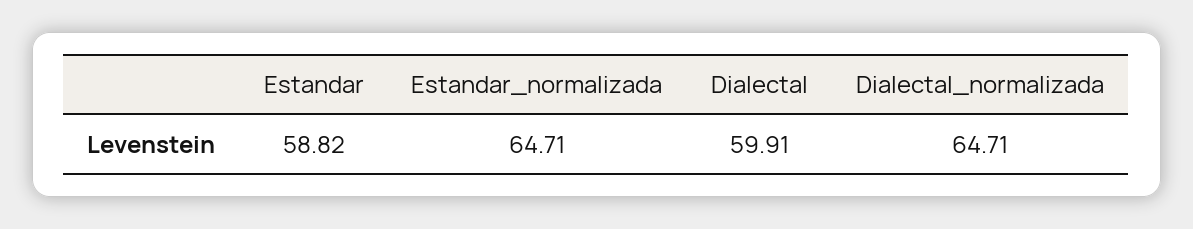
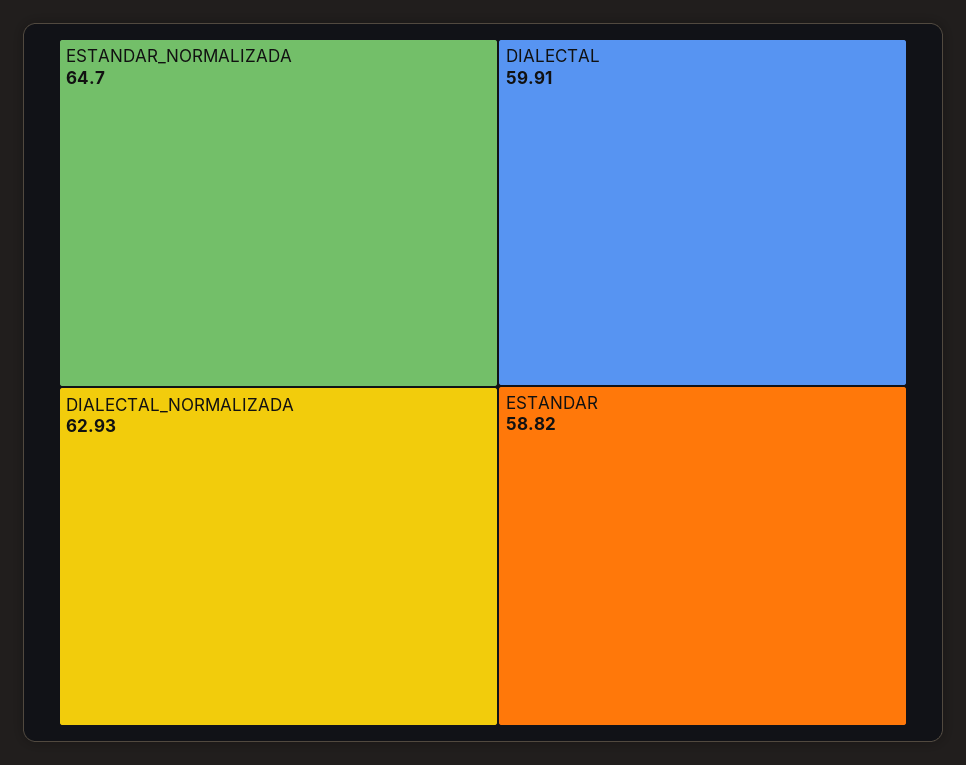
Estandar_normalizada: 64.71 -> 64.7
Dialectal_normalizada: 64.71 -> 62.93

